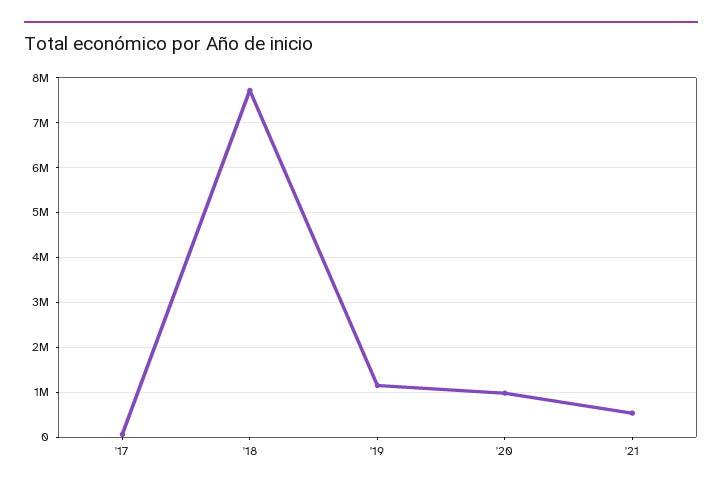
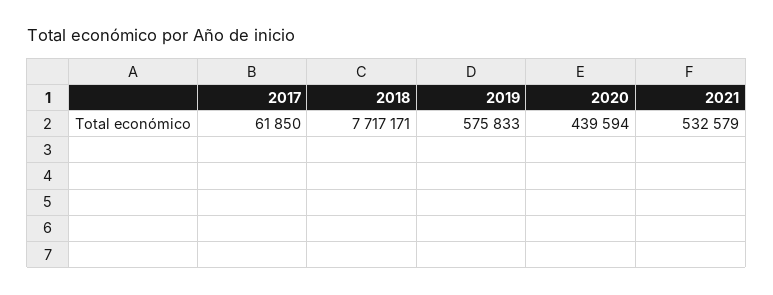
'19: 1200000 -> 575833
'20: 1000000 -> 439594

